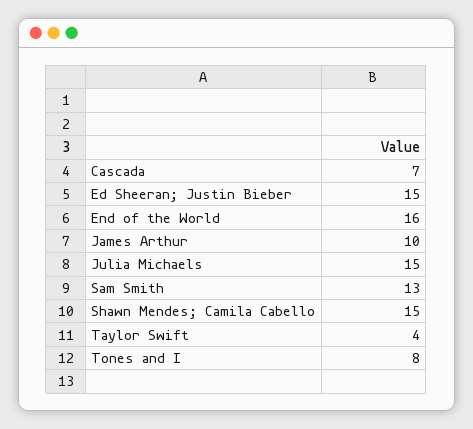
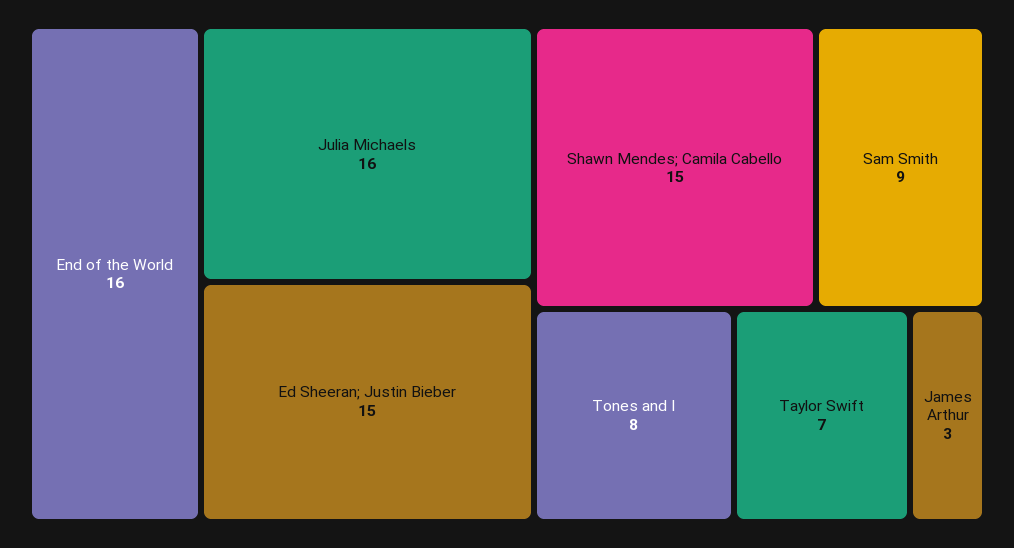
Cascada: 7 -> none
James Arthur: 10 -> 3
Julia Michaels: 15 -> 16
Sam Smith: 13 -> 9
Taylor Swift: 4 -> 7

